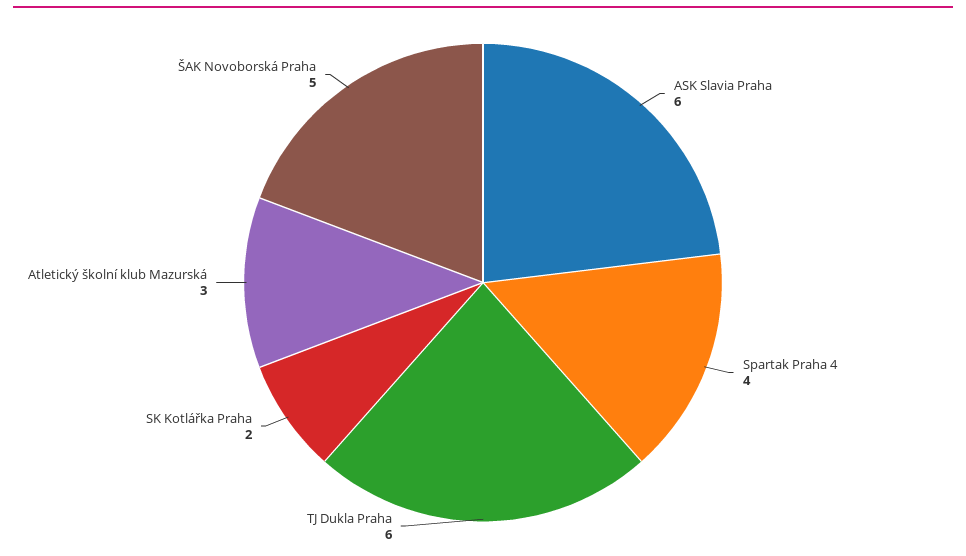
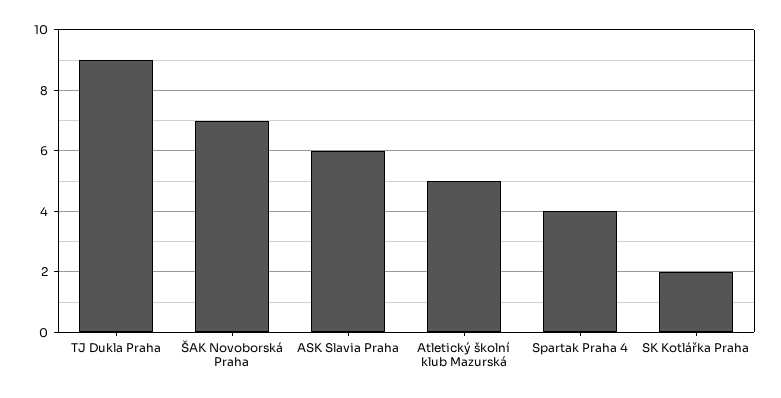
TJ Dukla Praha: 6 -> 9
Atletický školní klub Mazurská: 3 -> 5
ŠAK Novoborská Praha: 5 -> 7

